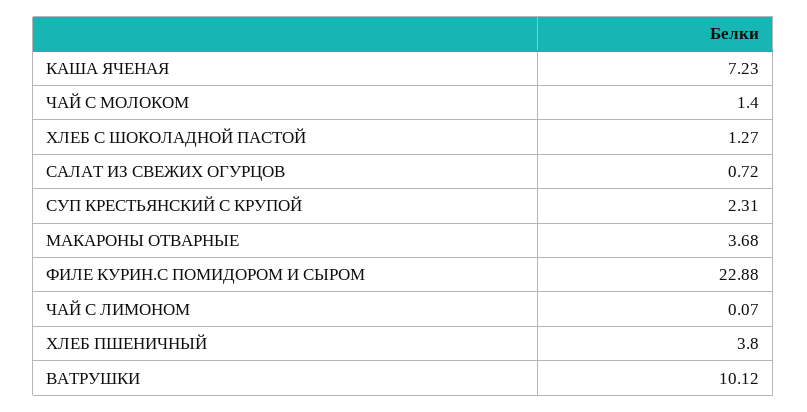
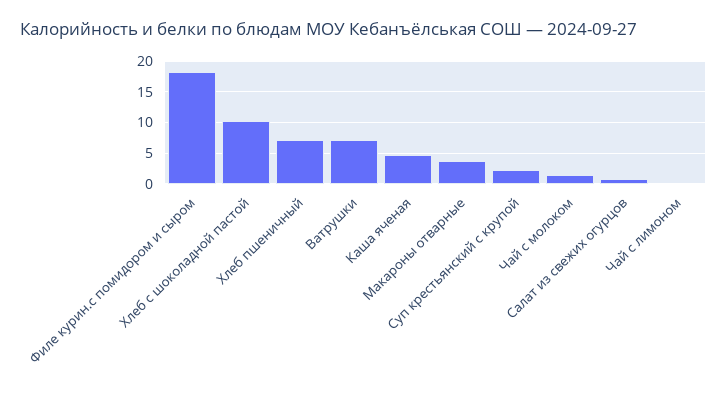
КАША ЯЧЕНАЯ: 7.23 -> 5
ХЛЕБ С ШОКОЛАДНОЙ ПАСТОЙ: 1.27 -> 10
ФИЛЕ КУРИН.С ПОМИДОРОМ И СЫРОМ: 22.88 -> 18
ХЛЕБ ПШЕНИЧНЫЙ: 3.8 -> 7
ВАТРУШКИ: 10.12 -> 7

